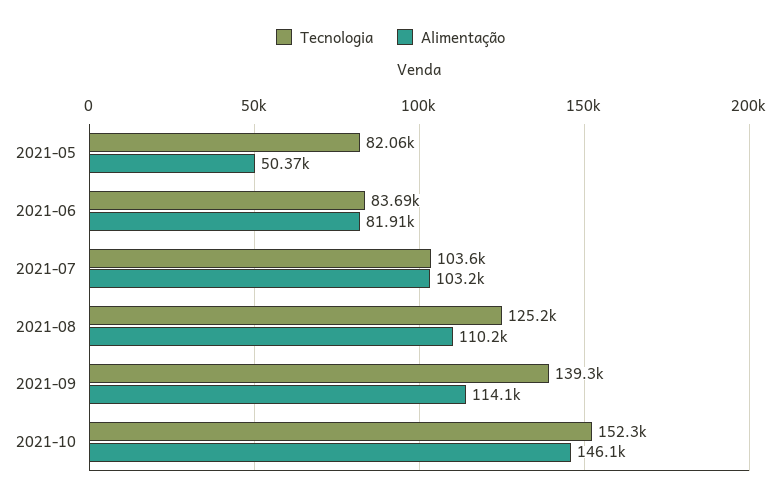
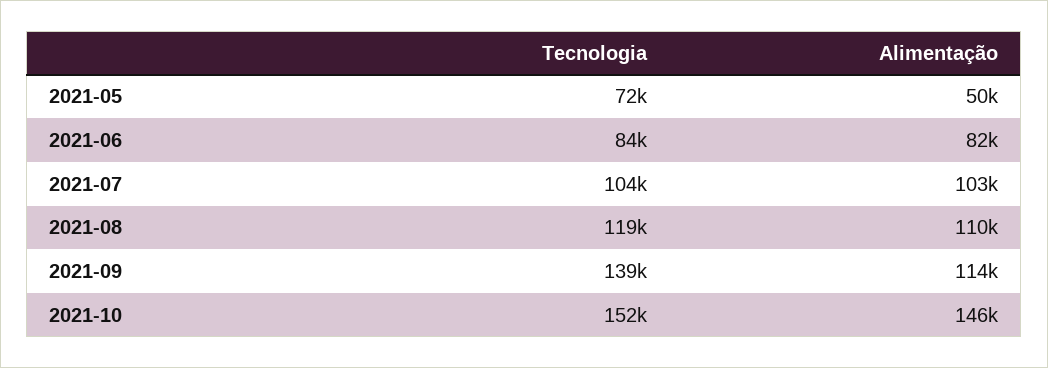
Tecnologia, 2021-05: 82060 -> 72000
Tecnologia, 2021-08: 125200 -> 119000

